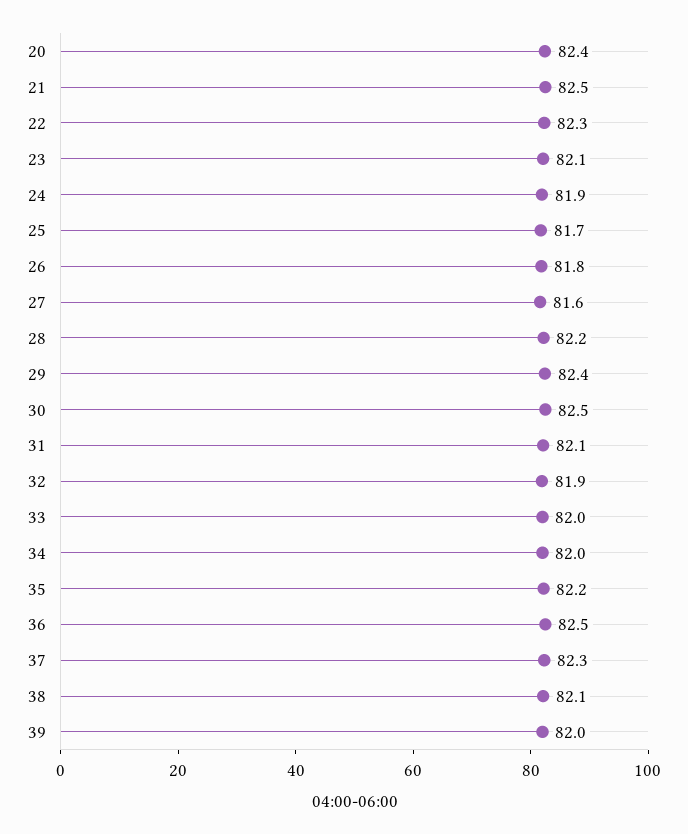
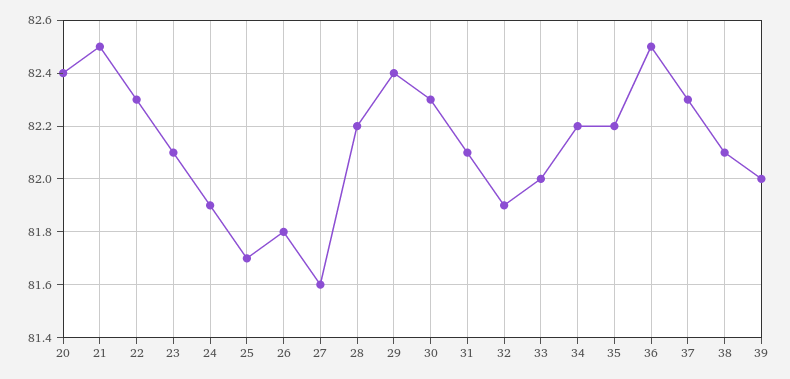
30: 82.5 -> 82.3
34: 82 -> 82.2

